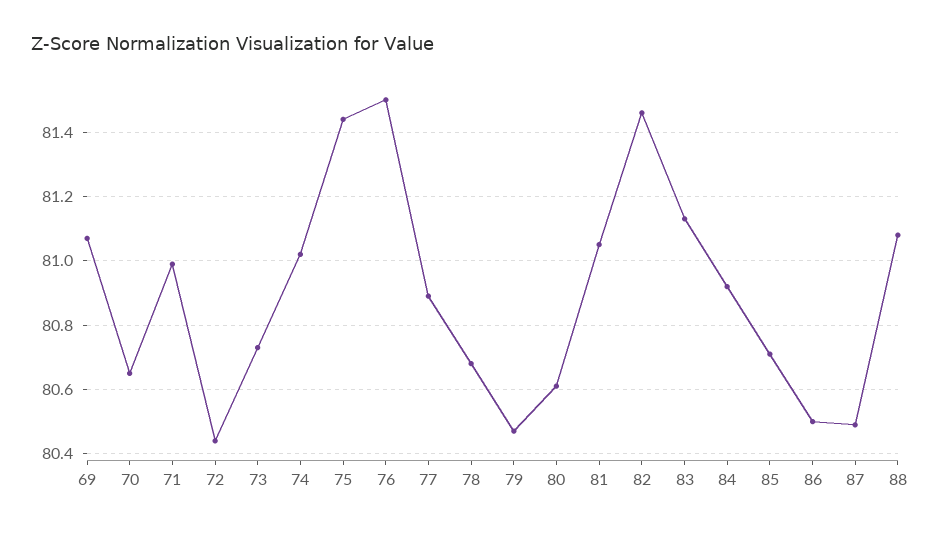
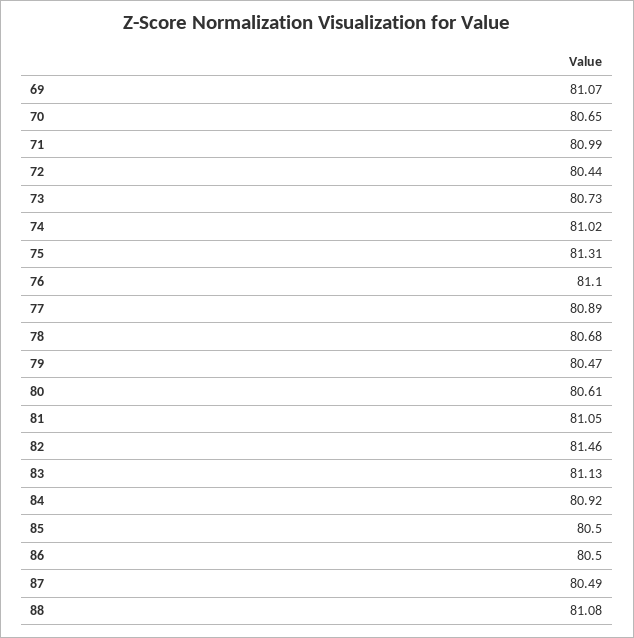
75: 81.45 -> 81.31
76: 81.5 -> 81.1
85: 80.7 -> 80.5

